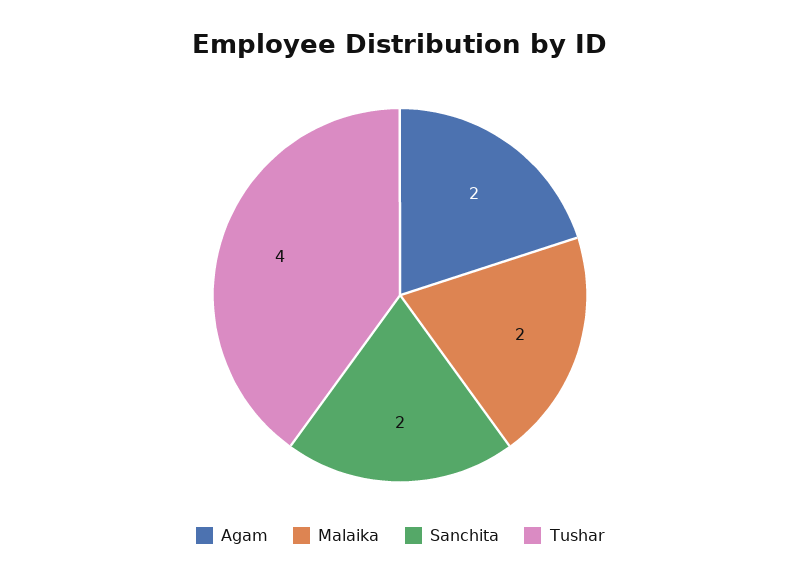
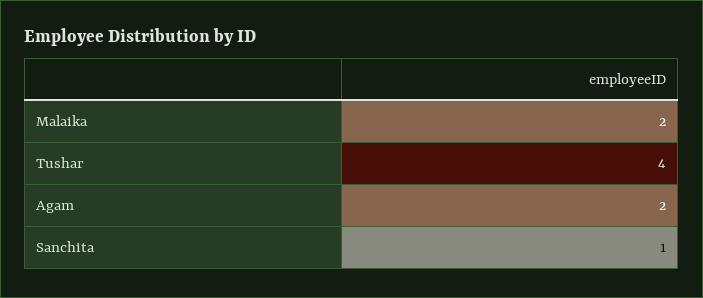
Sanchita: 2 -> 1

